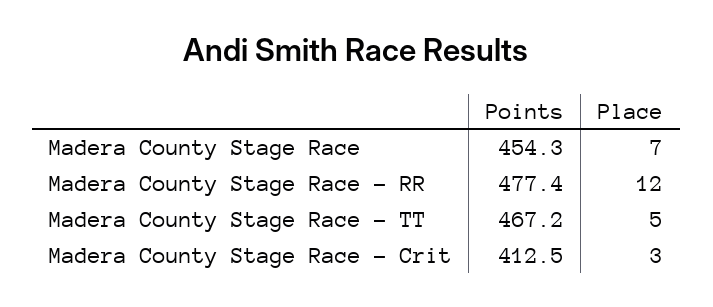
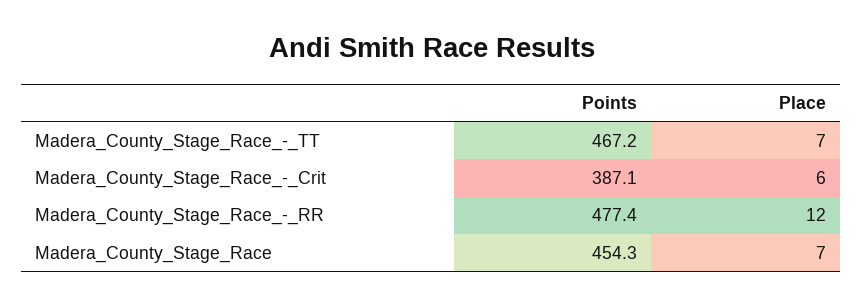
Place, Madera County Stage Race - TT: 5 -> 7
Points, Madera County Stage Race - Crit: 412.5 -> 387.1
Place, Madera County Stage Race - Crit: 3 -> 6

